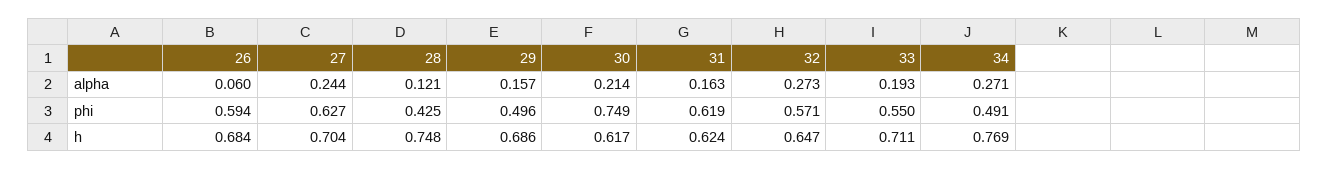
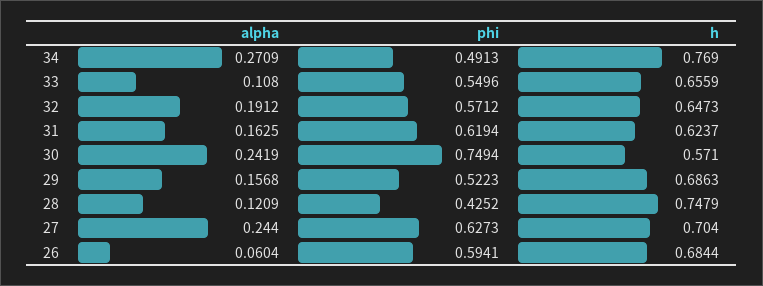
30, alpha: 0.214 -> 0.2419
32, alpha: 0.273 -> 0.1912
33, alpha: 0.193 -> 0.108
29, phi: 0.496 -> 0.5223
30, h: 0.617 -> 0.571
33, h: 0.711 -> 0.6559

